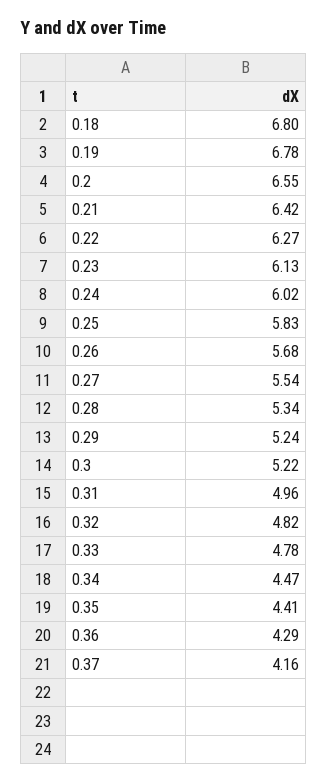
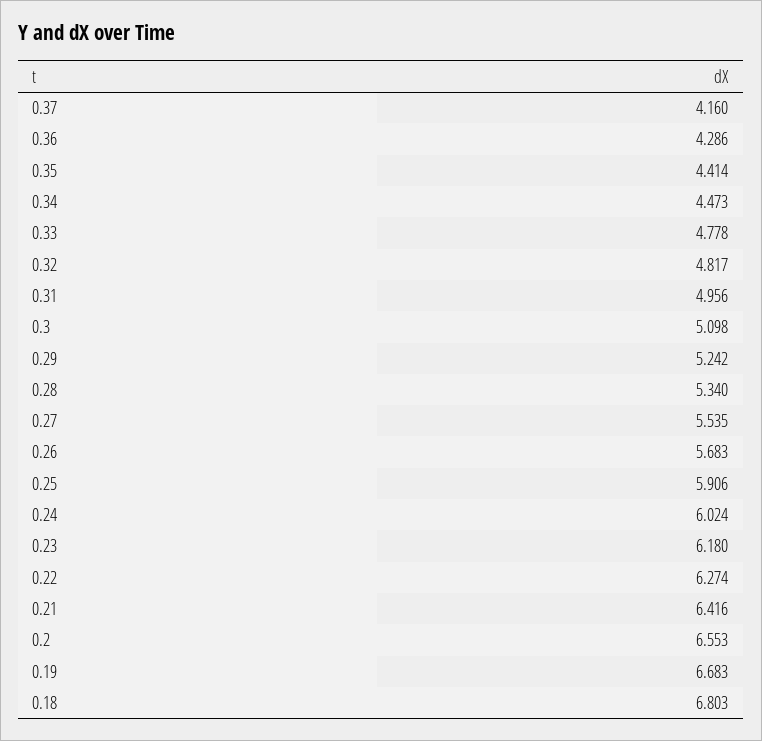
0.19: 6.78 -> 6.683
0.23: 6.13 -> 6.18
0.25: 5.83 -> 5.906
0.3: 5.22 -> 5.098

